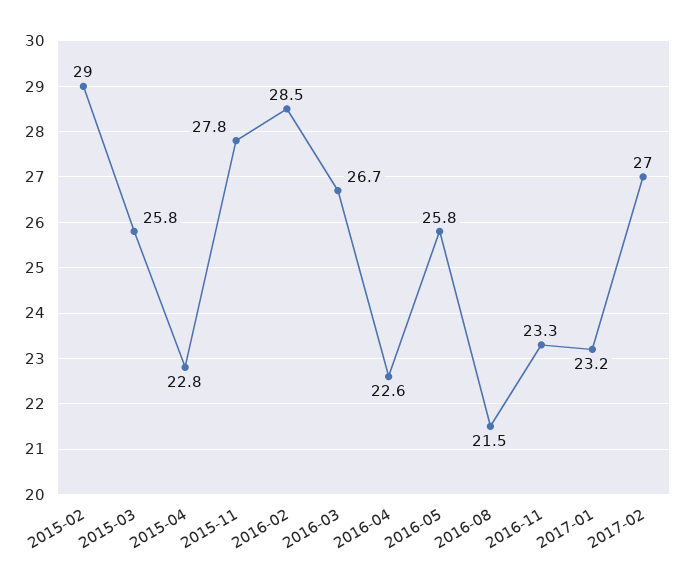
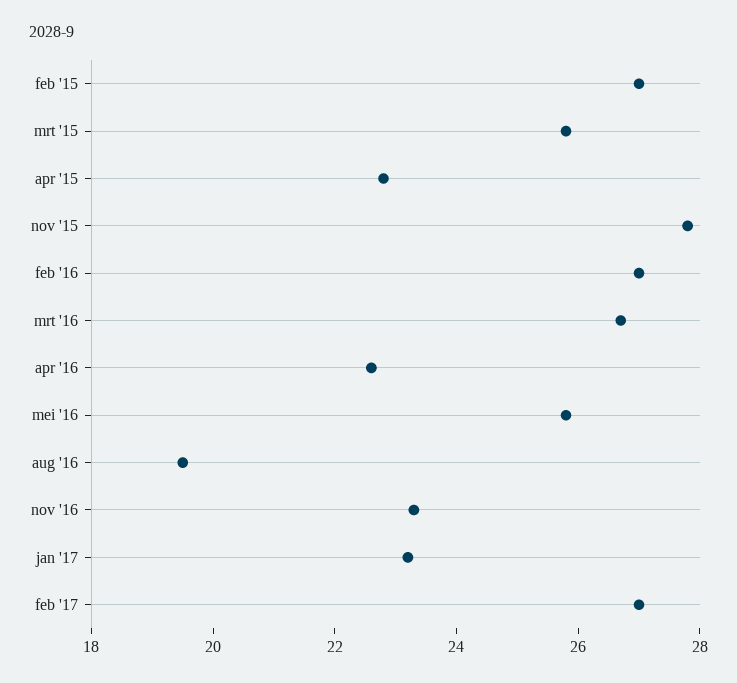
2015-02: 29 -> 27
2016-02: 28.5 -> 27
2016-08: 21.5 -> 19.5

